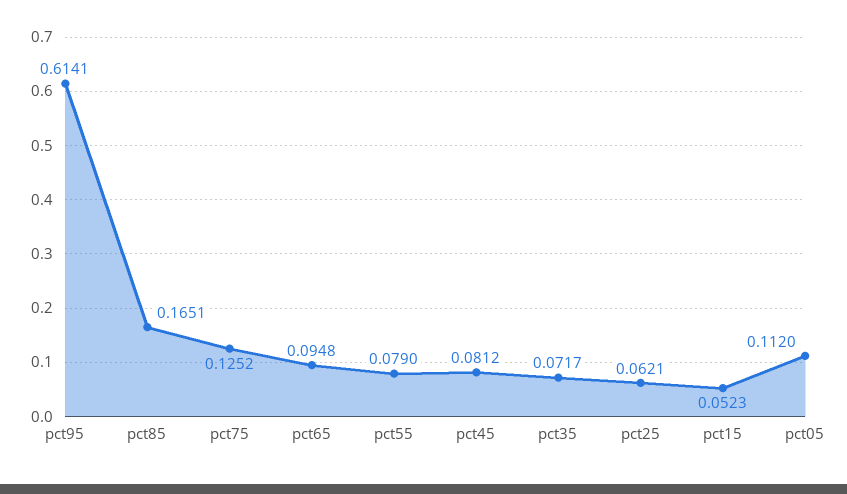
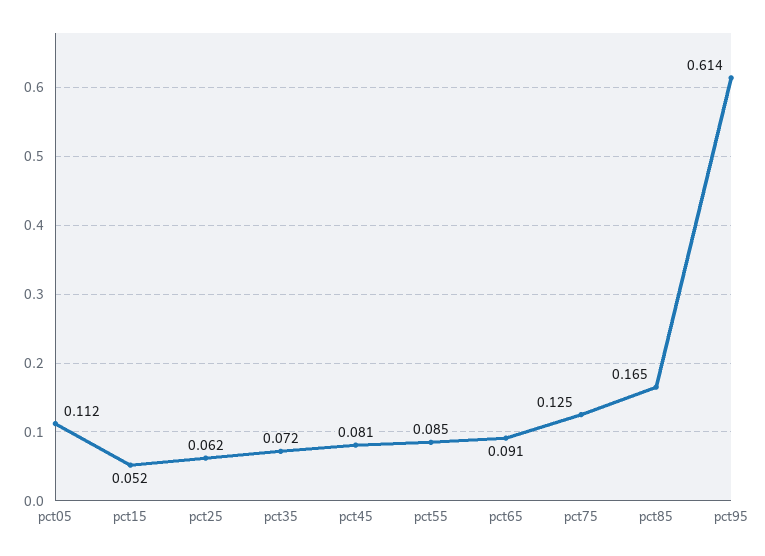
pct65: 0.0948 -> 0.091
pct55: 0.079 -> 0.085

